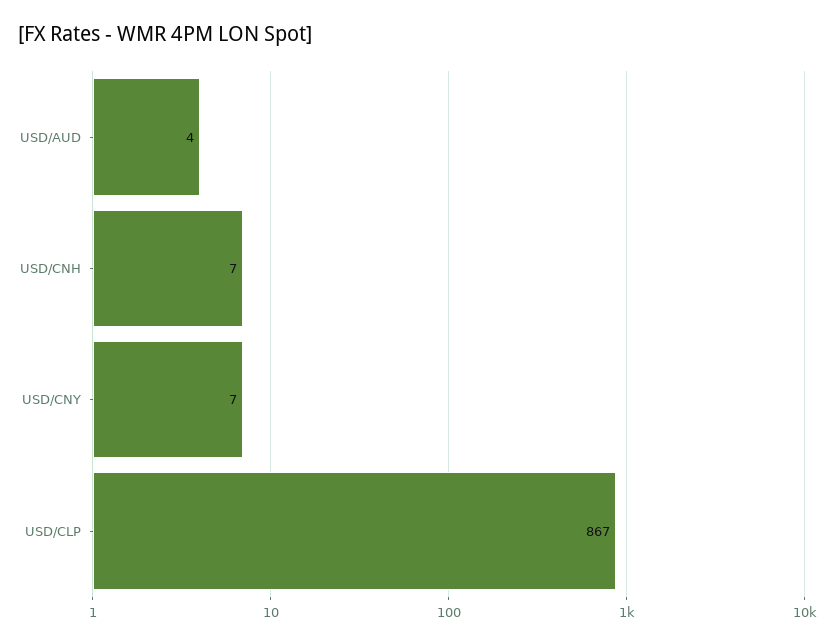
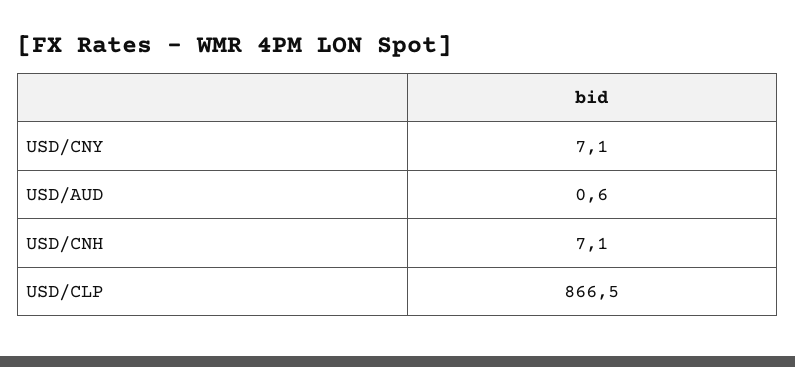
USD/AUD: 4 -> 0.6

